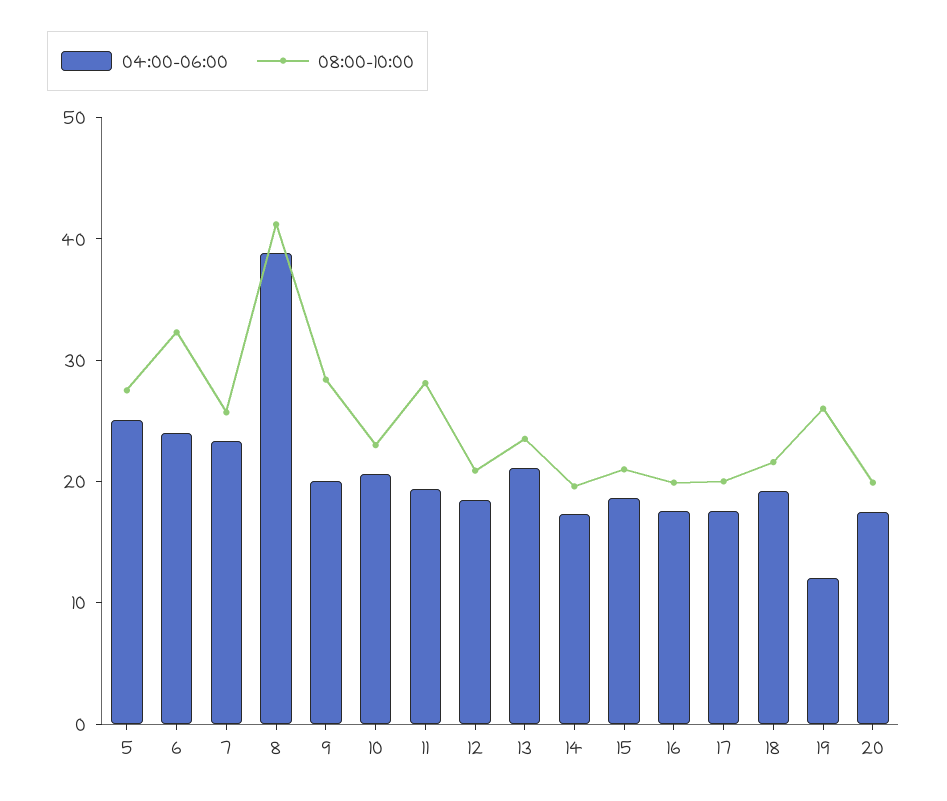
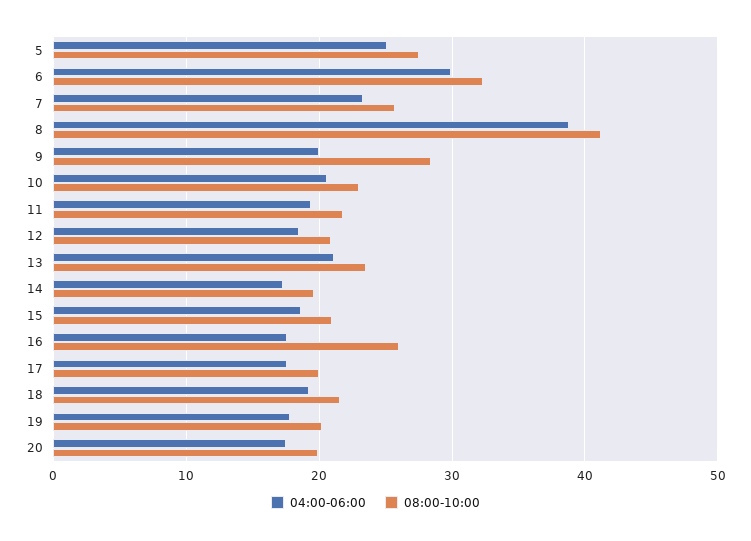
04:00-06:00, 6: 24 -> 30
08:00-10:00, 11: 28 -> 22
08:00-10:00, 16: 20 -> 26
04:00-06:00, 19: 12 -> 18
08:00-10:00, 19: 26 -> 20

